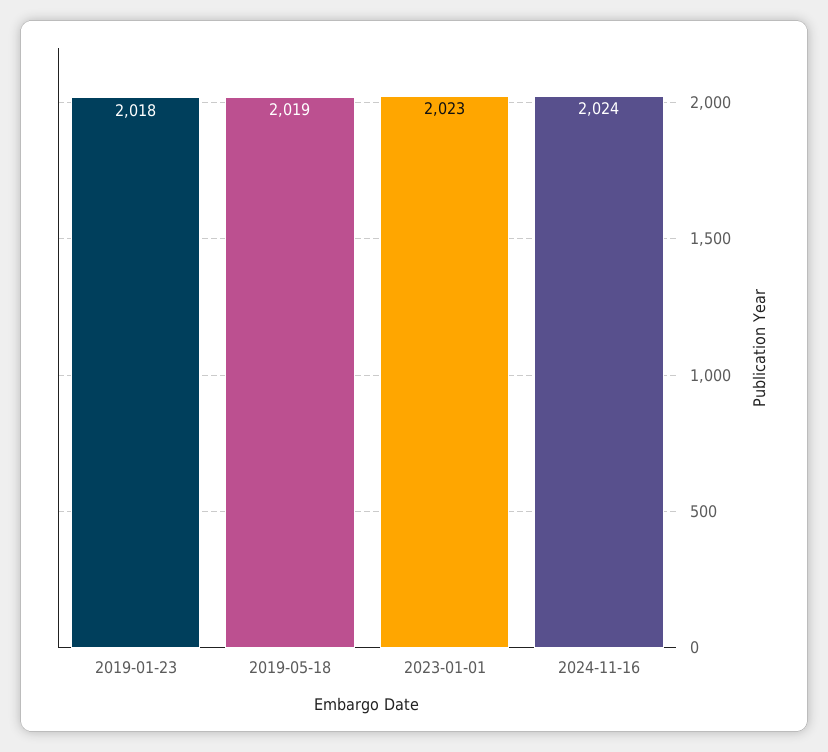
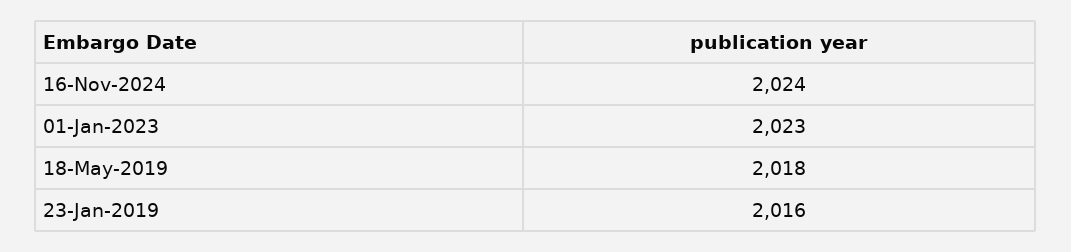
2019-01-23: 2018 -> 2016
2019-05-18: 2019 -> 2018

